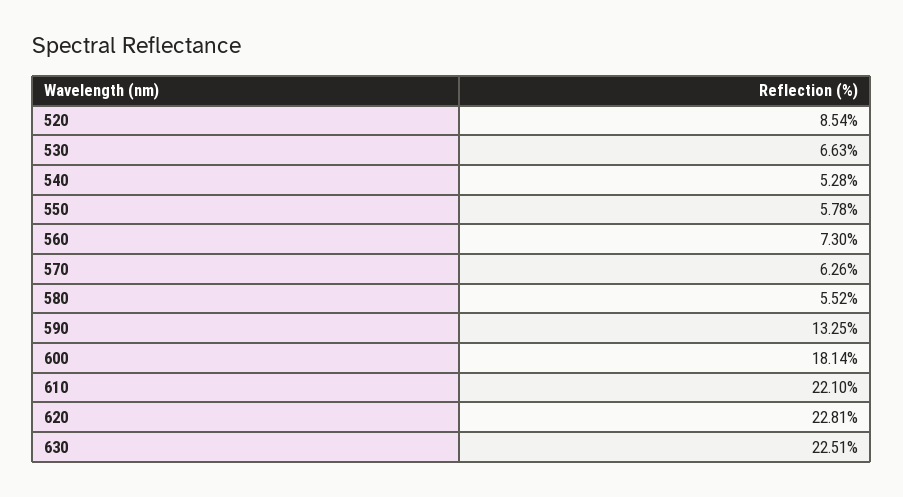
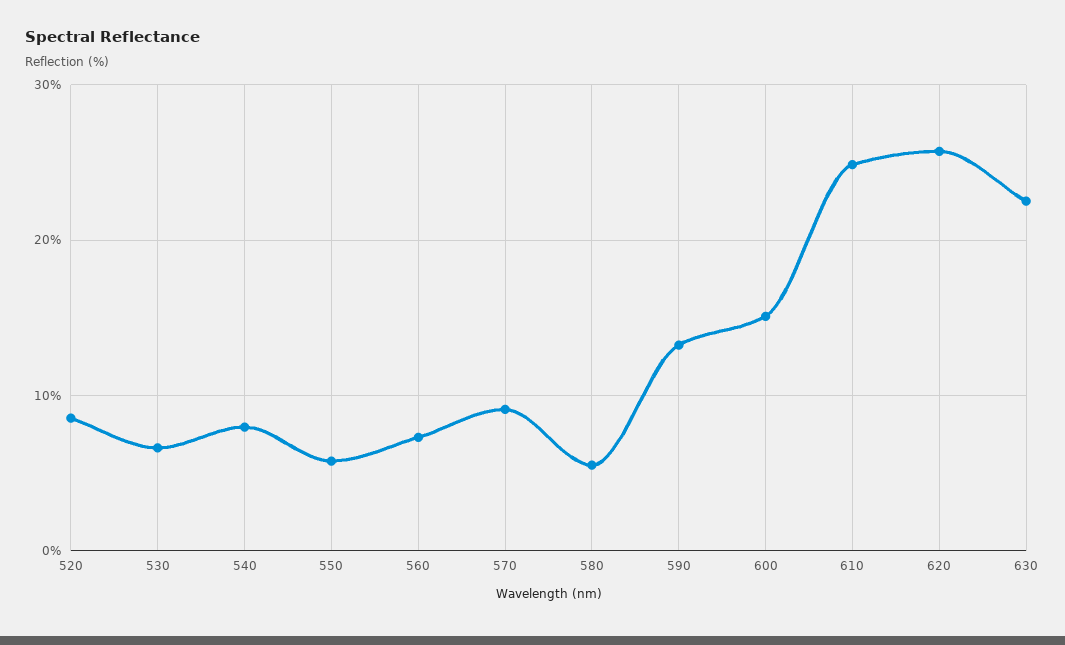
540: 5.28 -> 8
570: 6.26 -> 9
600: 18.14 -> 15
610: 22.1 -> 25
620: 22.81 -> 26

